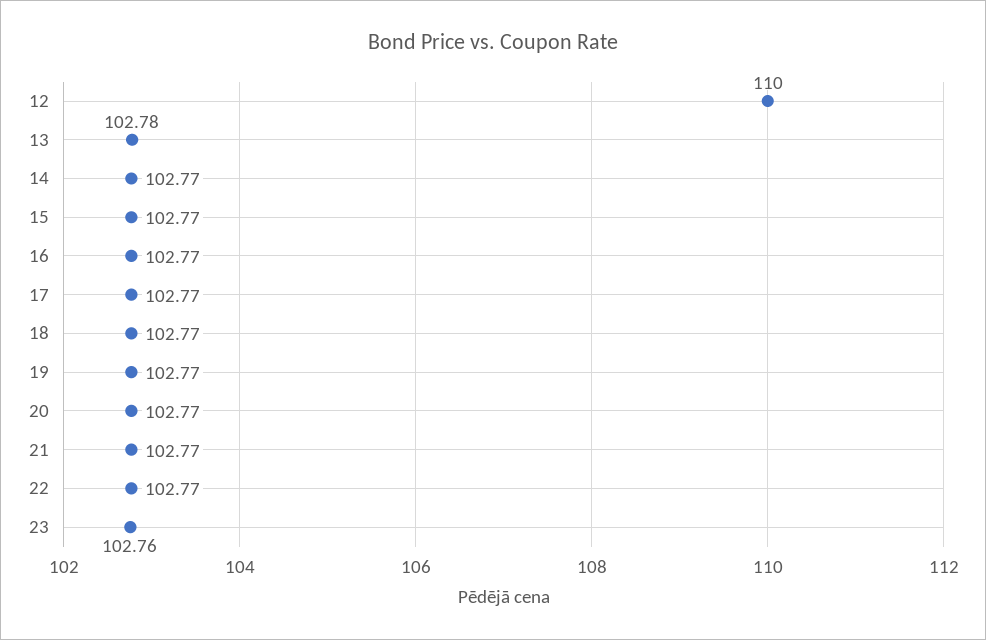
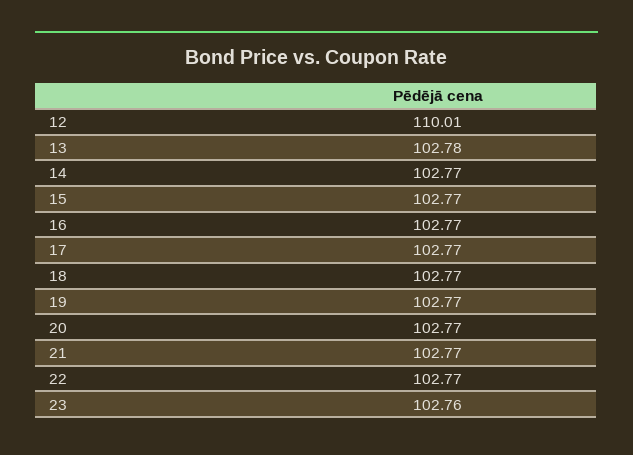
12: 110 -> 110.01

